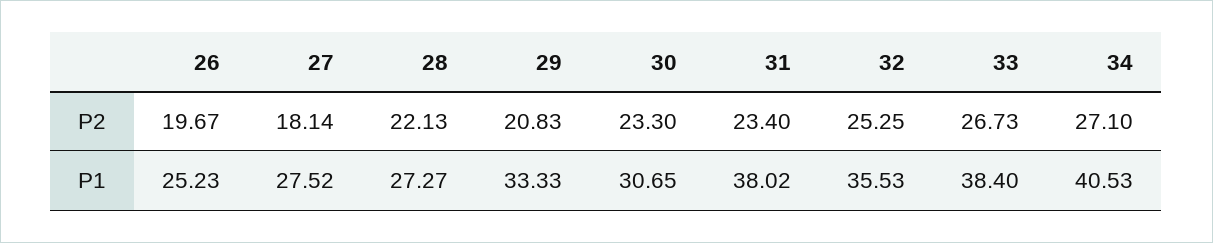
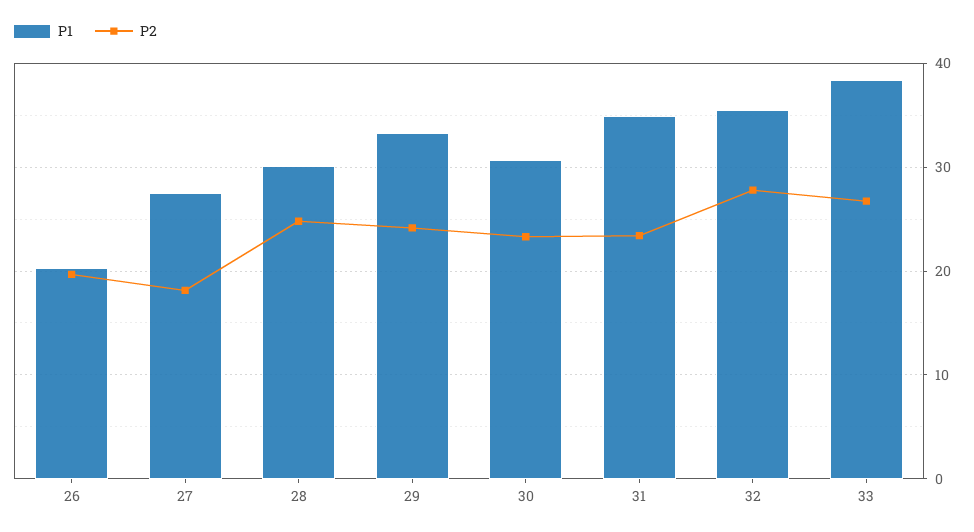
P2, 28: 22.13 -> 25
P2, 29: 20.83 -> 24
P2, 32: 25.25 -> 28
P2, 34: 27.1 -> none
P1, 26: 25.23 -> 20
P1, 28: 27.27 -> 30
P1, 31: 38.02 -> 35
P1, 34: 40.53 -> none

